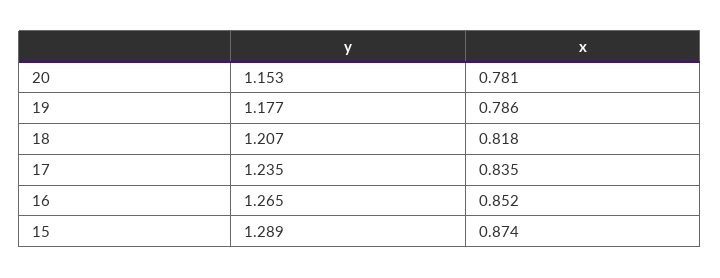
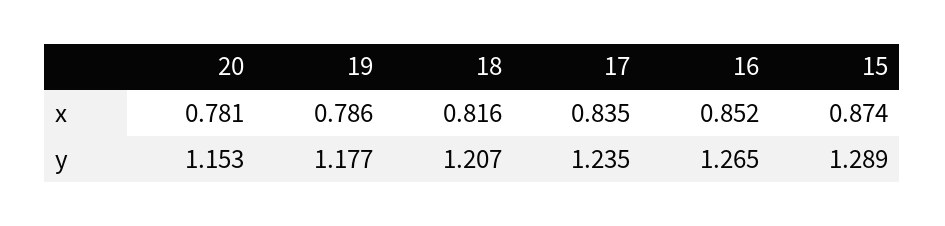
x, 18: 0.818 -> 0.816

